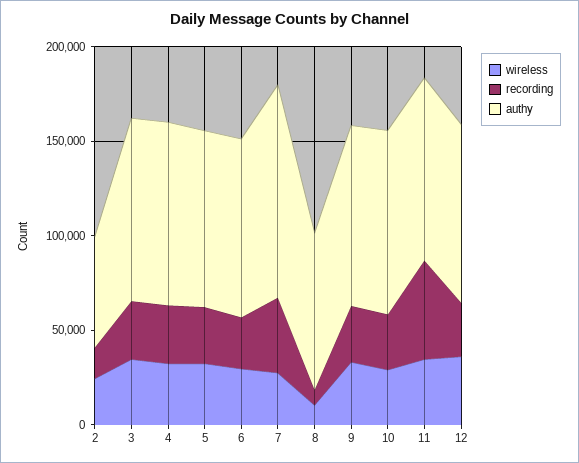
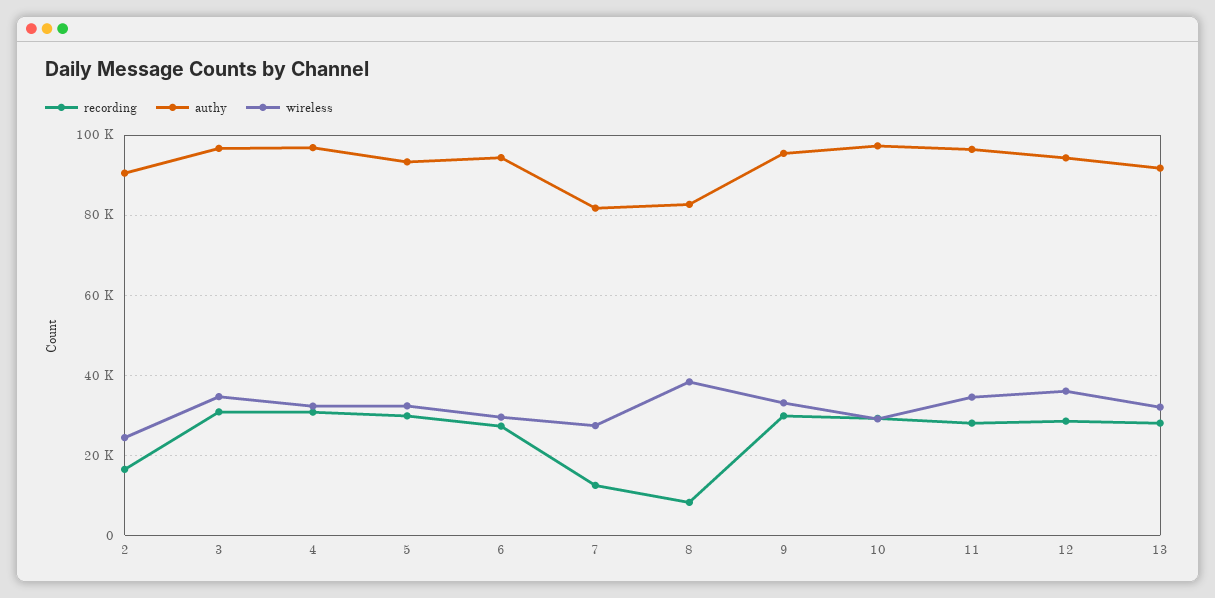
authy, 2: 60000 -> 90000
recording, 7: 40000 -> 12000
authy, 7: 110000 -> 82000
wireless, 8: 10000 -> 38000
recording, 11: 50000 -> 28000
recording, 13: none -> 28000
authy, 13: none -> 92000
wireless, 13: none -> 32000

